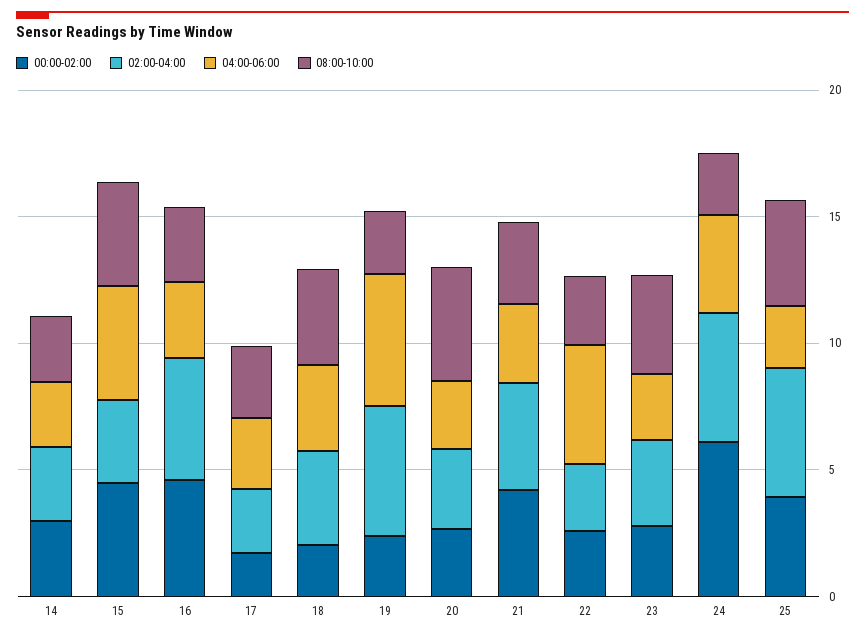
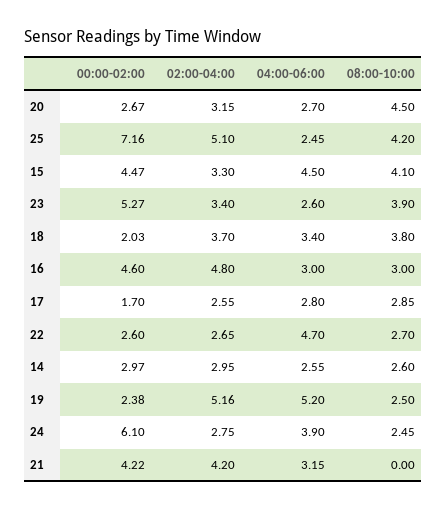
08:00-10:00, 21: 3 -> 0
00:00-02:00, 23: 3 -> 5.27
02:00-04:00, 24: 5 -> 2.75
00:00-02:00, 25: 4 -> 7.16

